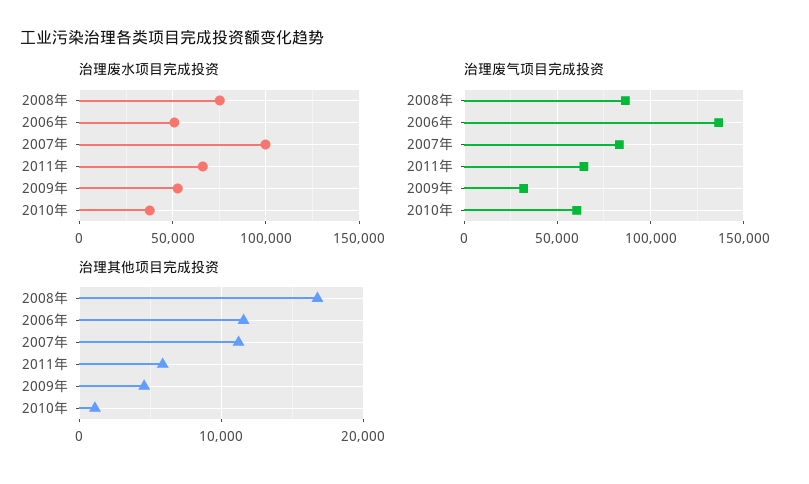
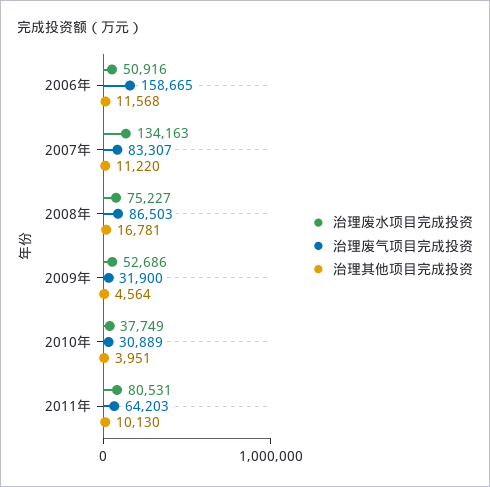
治理废水项目完成投资, 2007年: 100000 -> 134163
治理废水项目完成投资, 2011年: 65000 -> 80531
治理废气项目完成投资, 2006年: 135000 -> 158665
治理废气项目完成投资, 2010年: 60000 -> 30889
治理其他项目完成投资, 2011年: 6000 -> 10130
治理其他项目完成投资, 2010年: 1000 -> 3951

